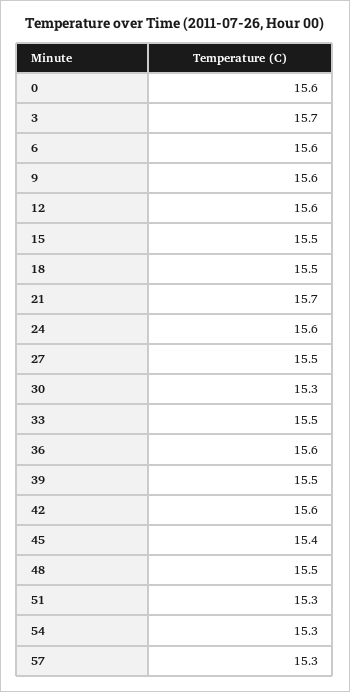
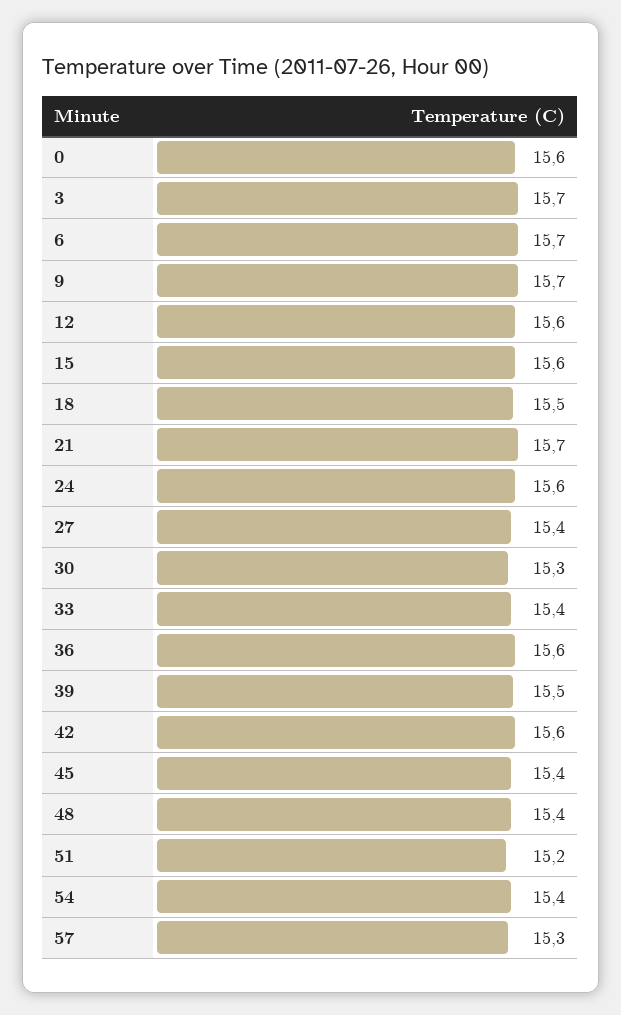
6: 15.6 -> 15.7
9: 15.6 -> 15.7
15: 15.5 -> 15.6
27: 15.5 -> 15.4
33: 15.5 -> 15.4
48: 15.5 -> 15.4
51: 15.3 -> 15.2
54: 15.3 -> 15.4

